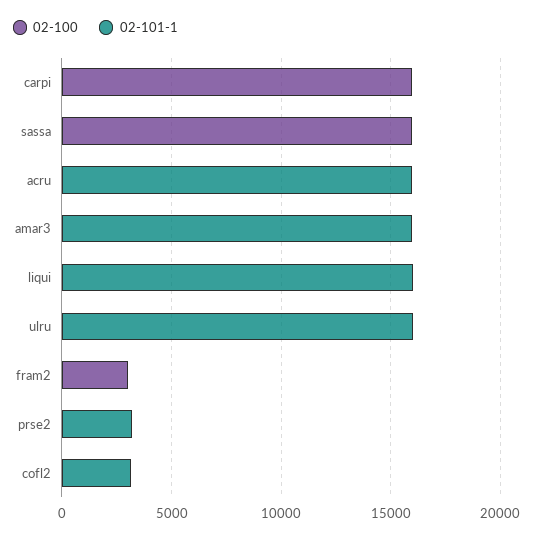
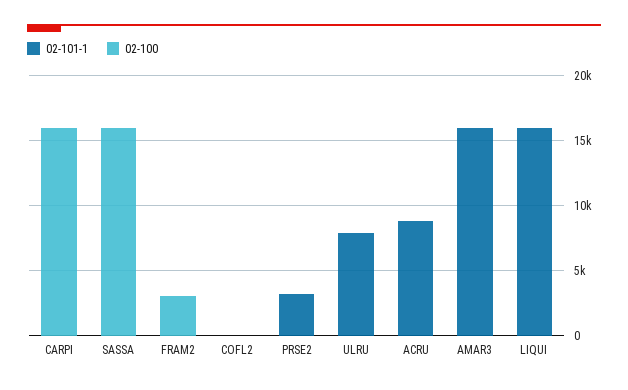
02-101-1, acru: 16000 -> 9000
02-101-1, ulru: 16000 -> 8000
02-101-1, cofl2: 3000 -> 0

